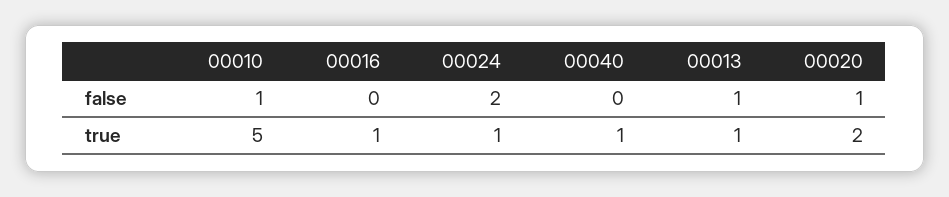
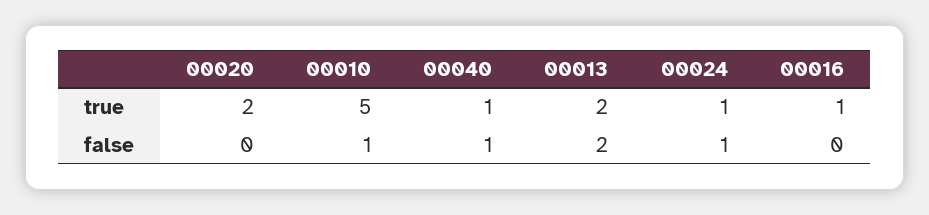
00024, false: 2 -> 1
00040, false: 0 -> 1
00013, false: 1 -> 2
00020, false: 1 -> 0
00013, true: 1 -> 2

